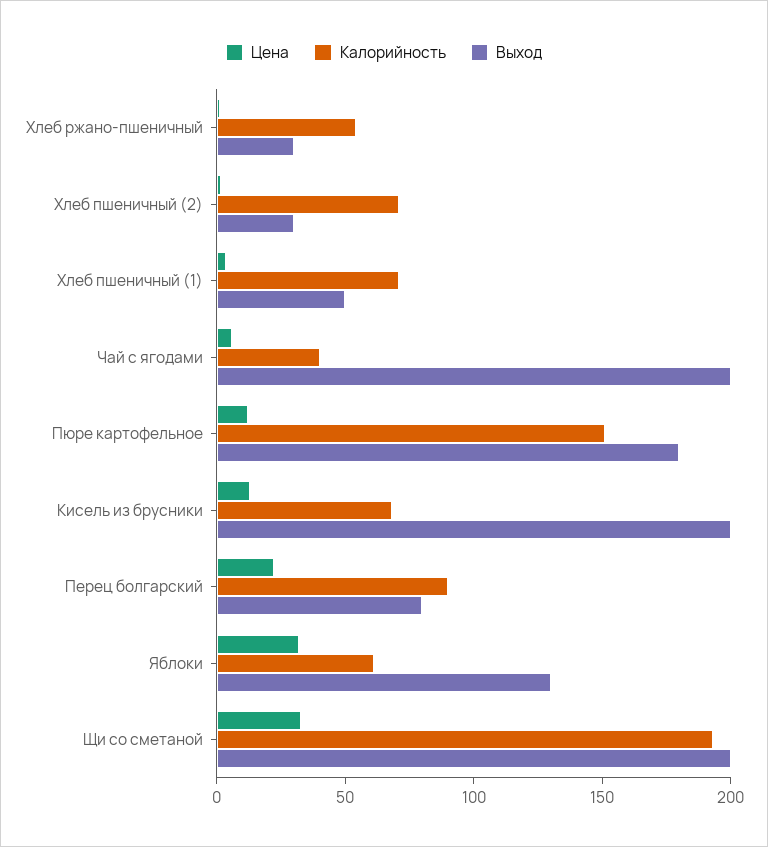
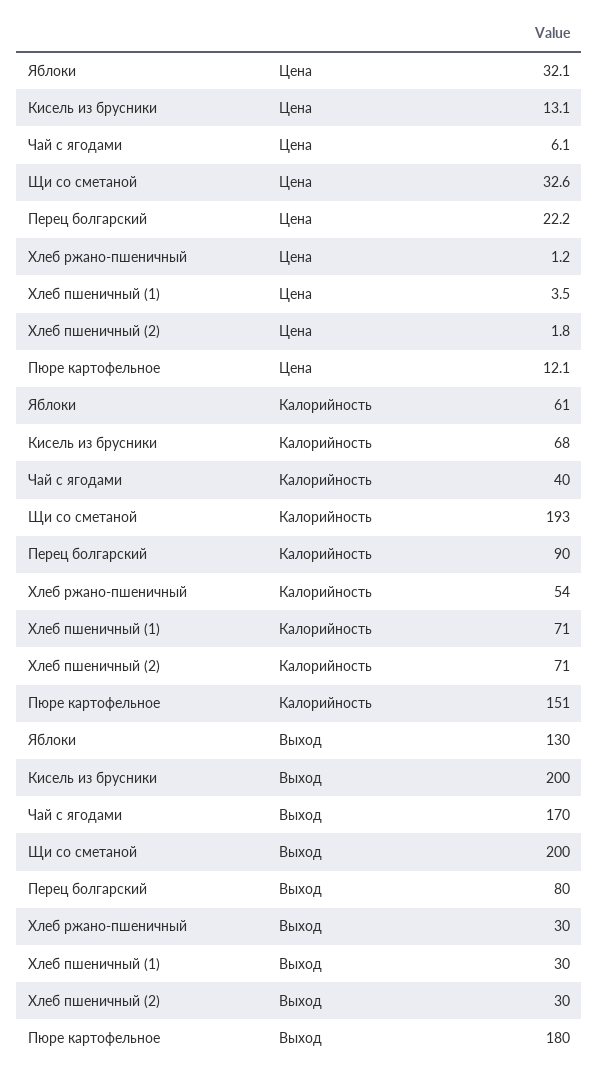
Выход, Хлеб пшеничный (1): 50 -> 30
Выход, Чай с ягодами: 200 -> 170

